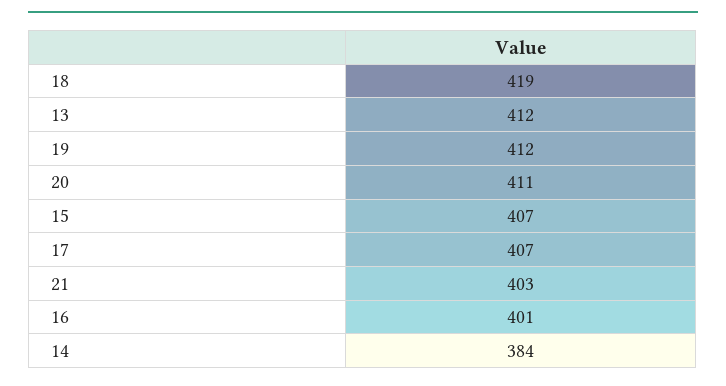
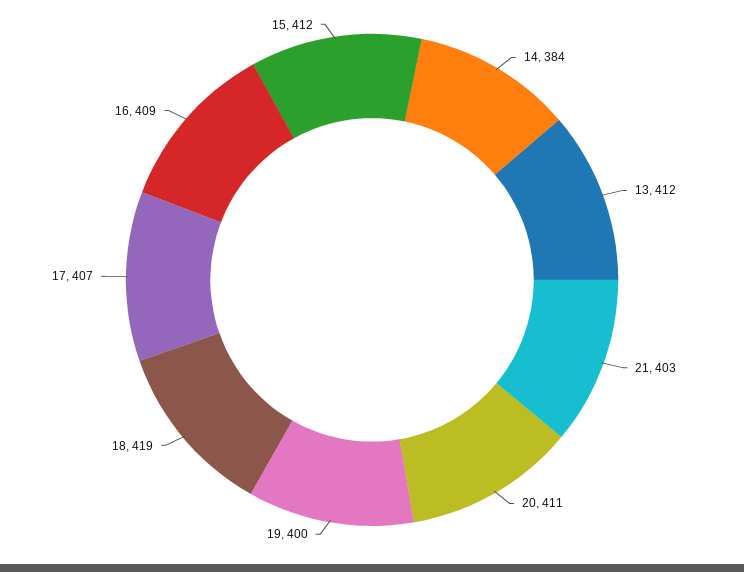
19: 412 -> 400
15: 407 -> 412
16: 401 -> 409

